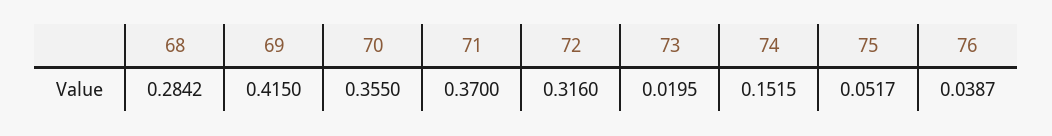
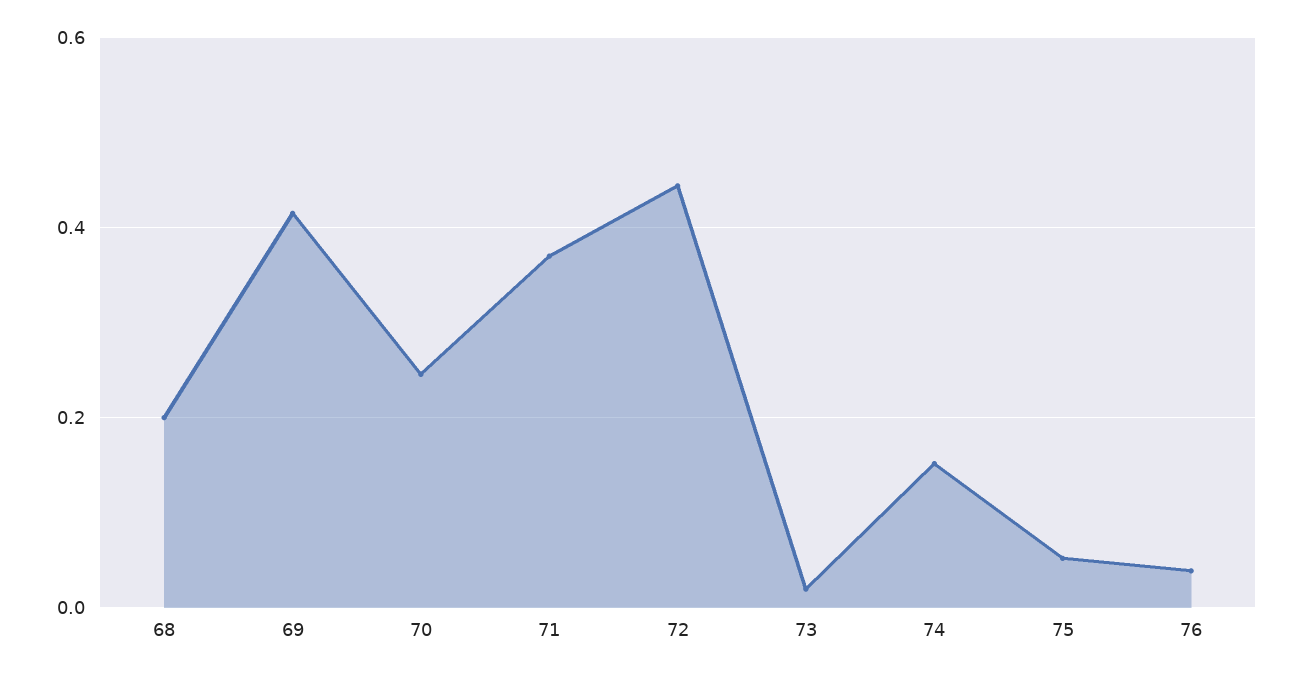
68: 0.2842 -> 0.2
70: 0.355 -> 0.24
72: 0.316 -> 0.44

